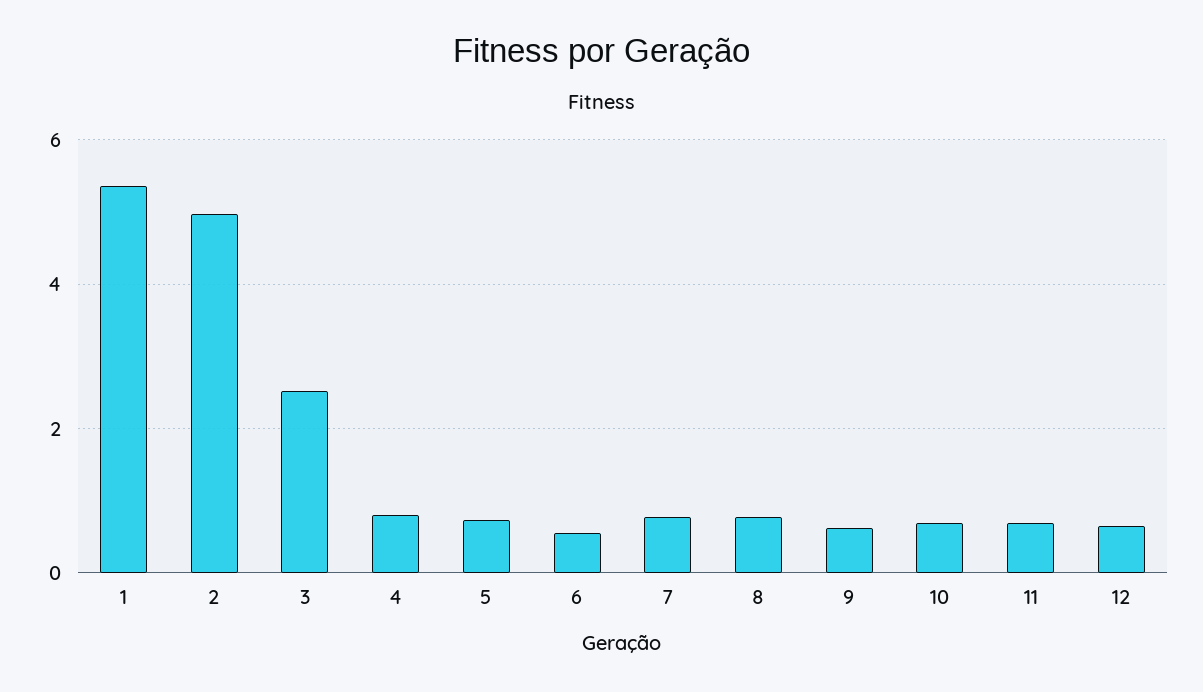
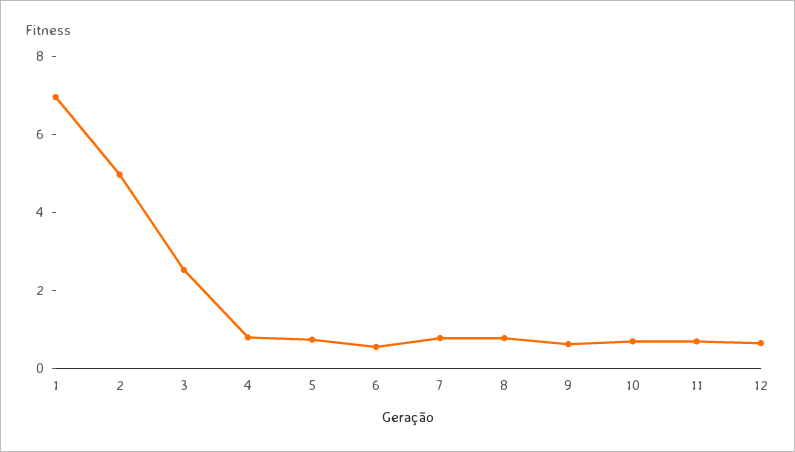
1: 5.4 -> 7

